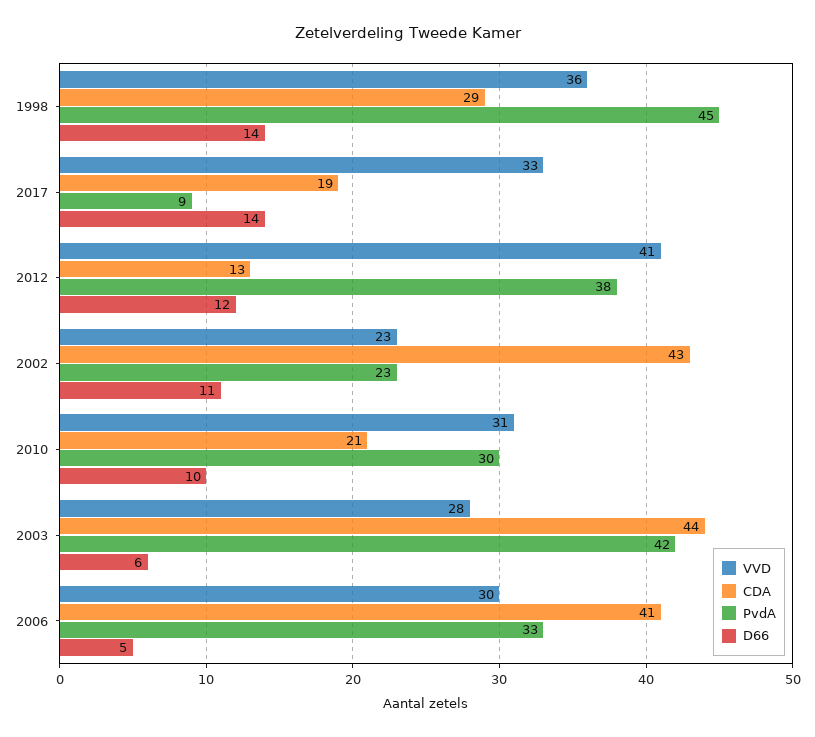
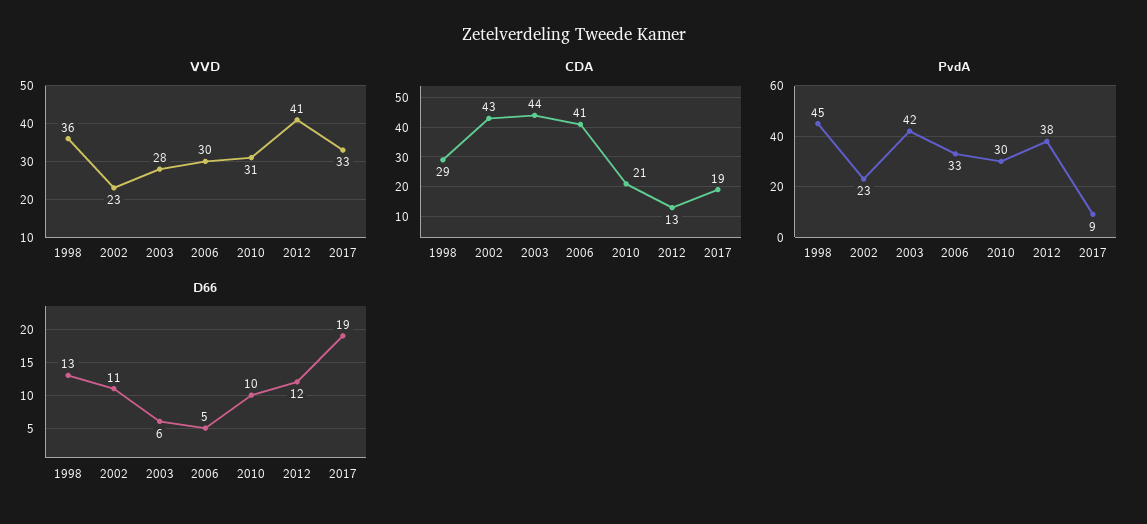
D66, 1998: 14 -> 13
D66, 2017: 14 -> 19

